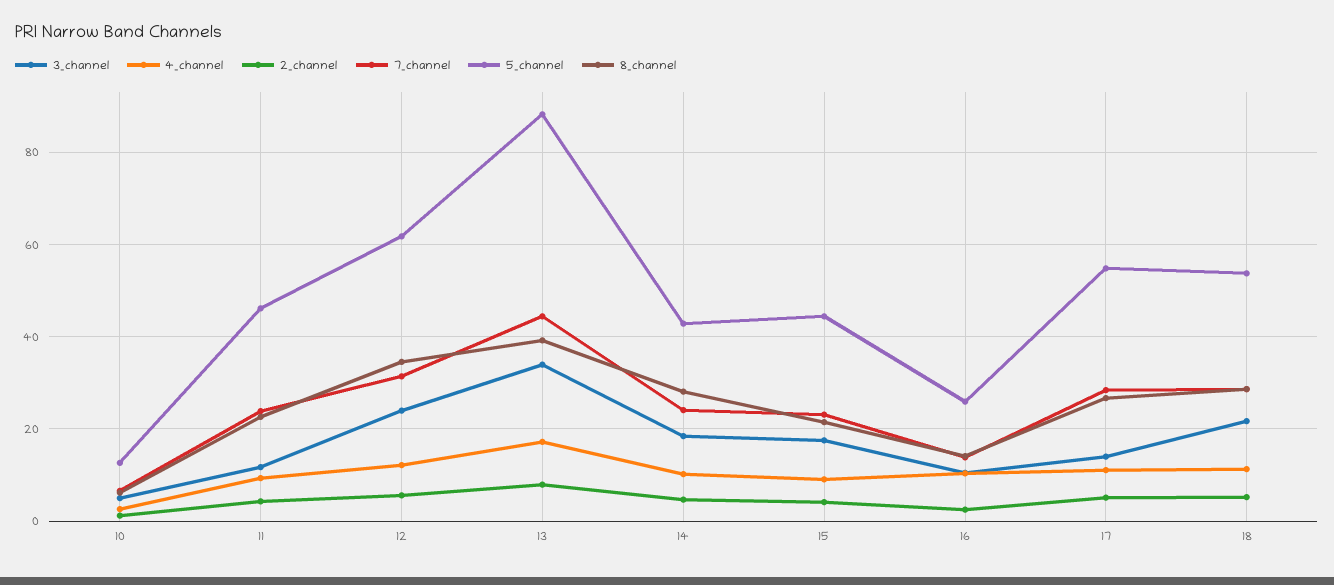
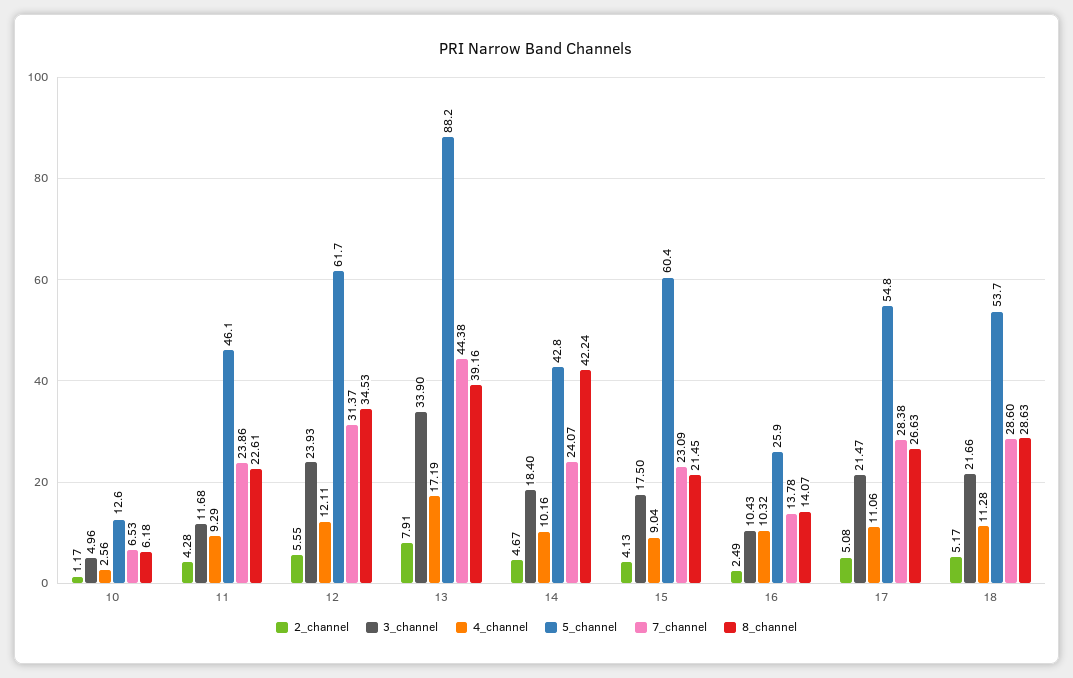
8_channel, 14: 28 -> 42.24
5_channel, 15: 44 -> 60.4
3_channel, 17: 14 -> 21.47

